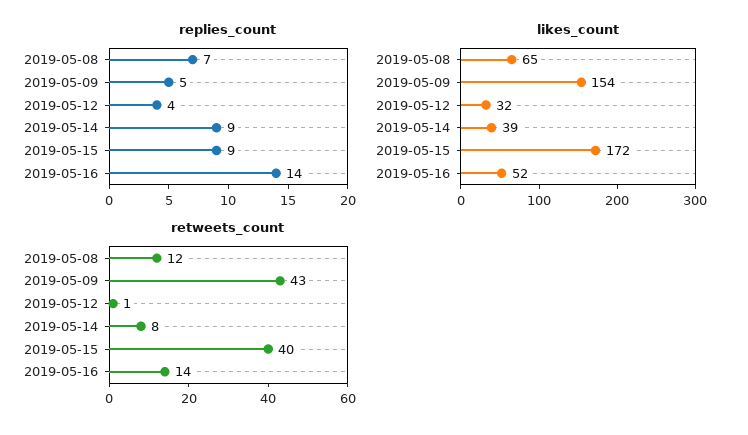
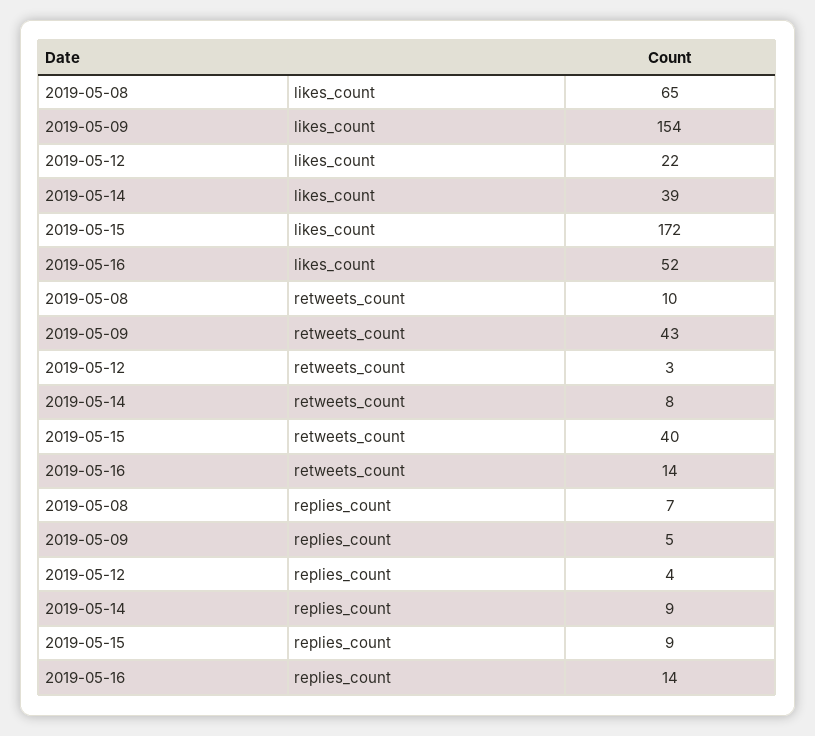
likes_count, 2019-05-12: 32 -> 22
retweets_count, 2019-05-08: 12 -> 10
retweets_count, 2019-05-12: 1 -> 3

